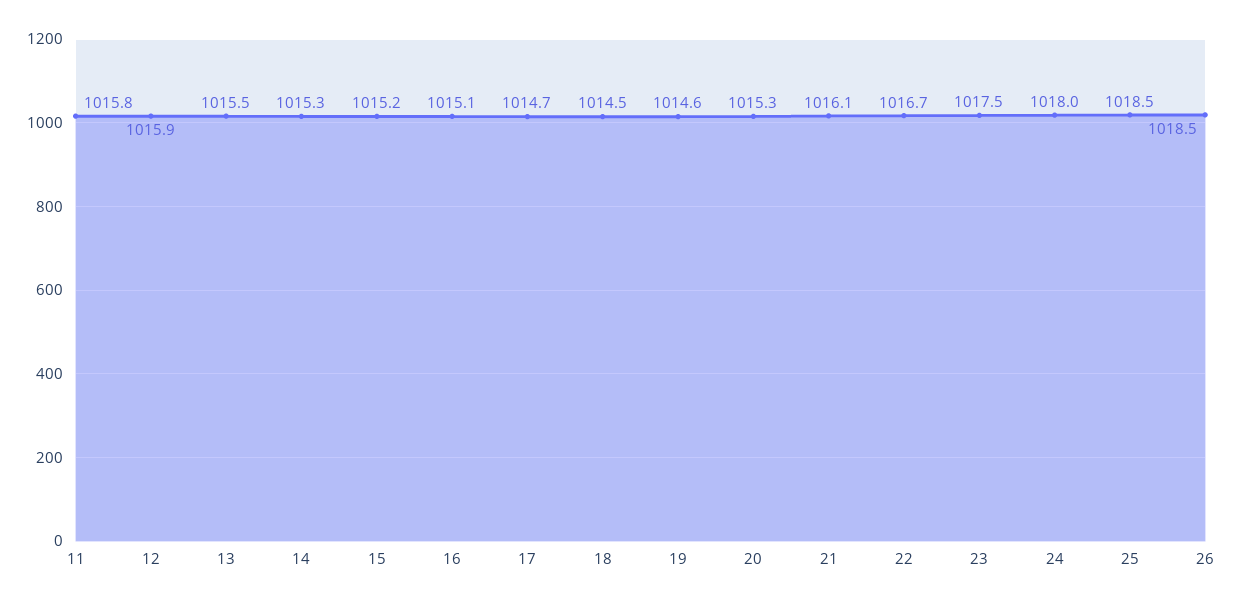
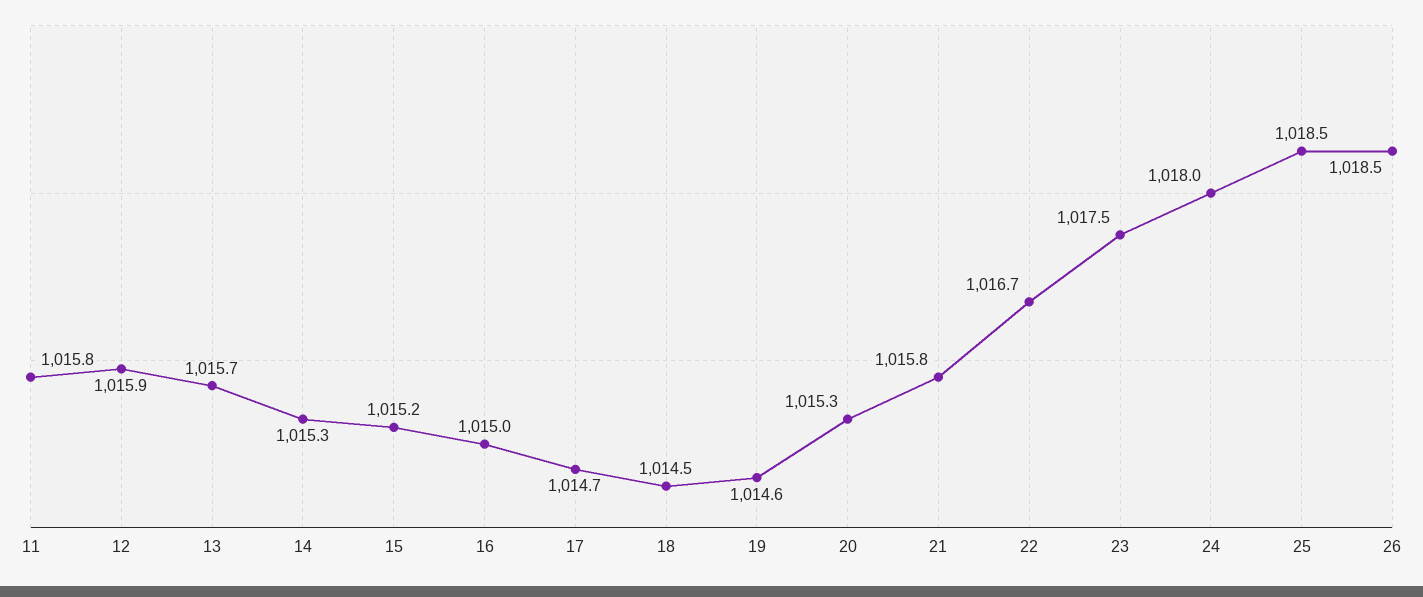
13: 1015.5 -> 1015.7
16: 1015.1 -> 1015
21: 1016.1 -> 1015.8

